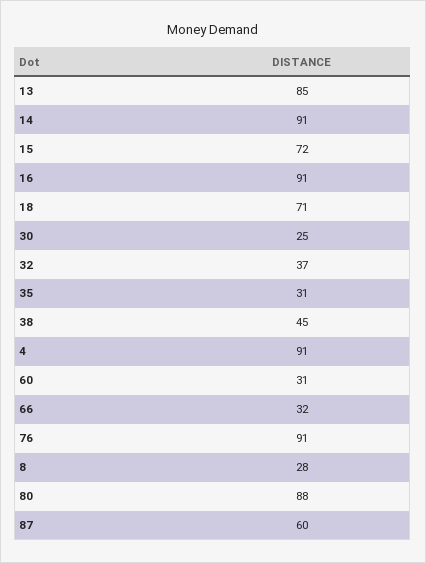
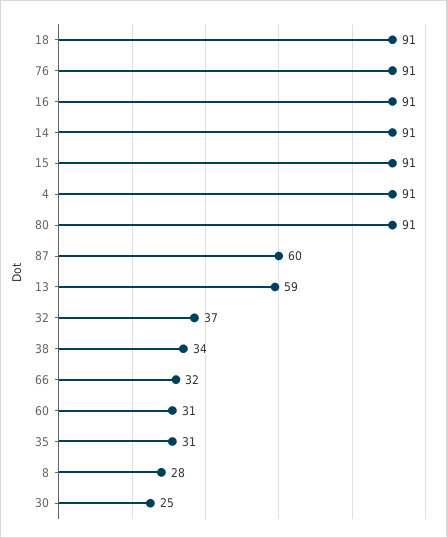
13: 85 -> 59
15: 72 -> 91
18: 71 -> 91
38: 45 -> 34
80: 88 -> 91

